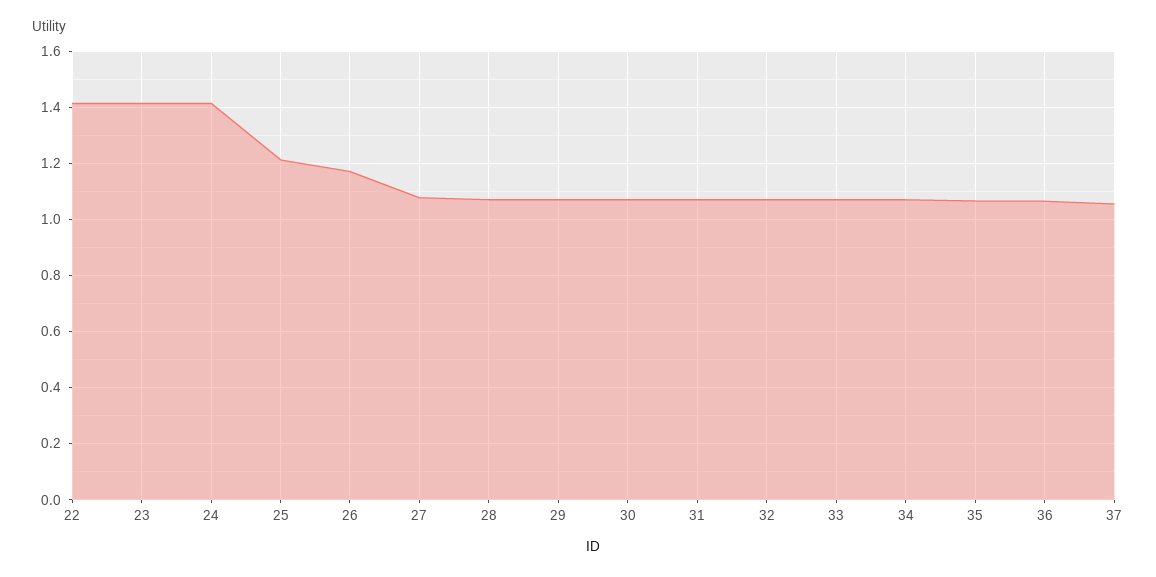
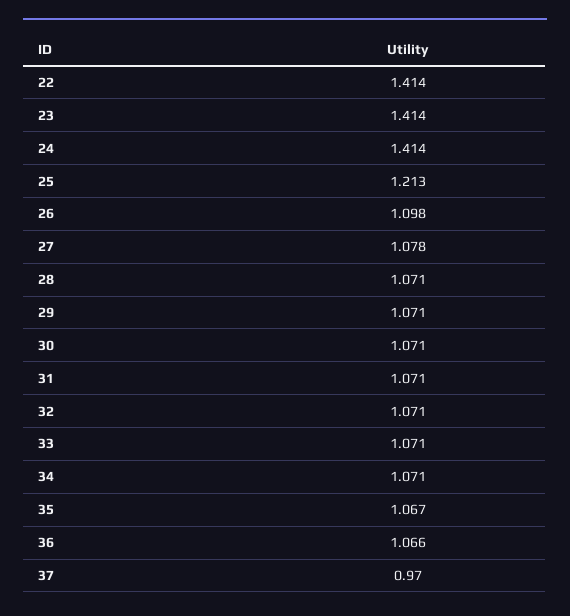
26: 1.175 -> 1.098
37: 1.05 -> 0.97

